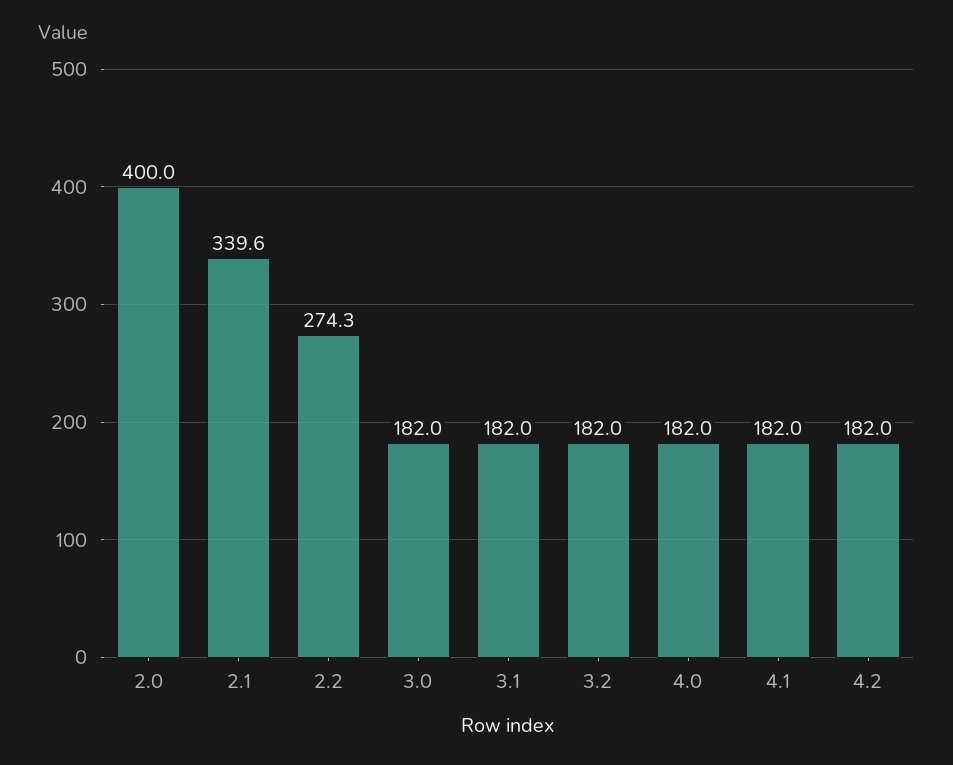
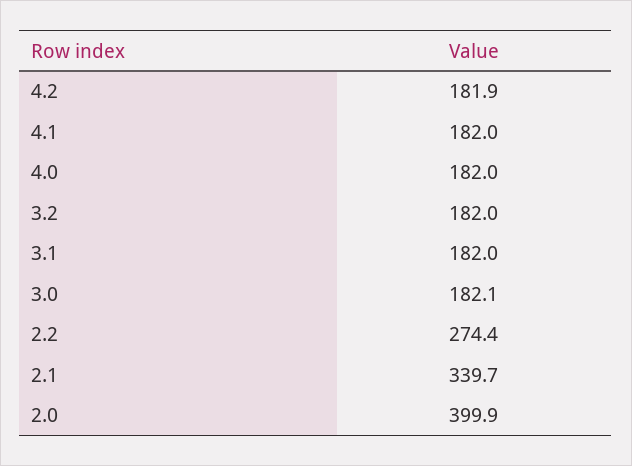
2.0: 400 -> 399.9
2.1: 339.6 -> 339.7
2.2: 274.3 -> 274.4
3.0: 182 -> 182.1
4.2: 182 -> 181.9

